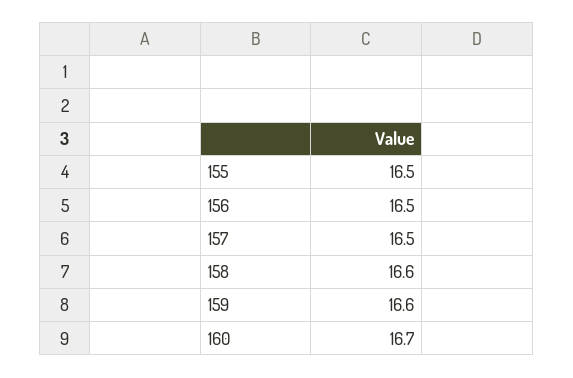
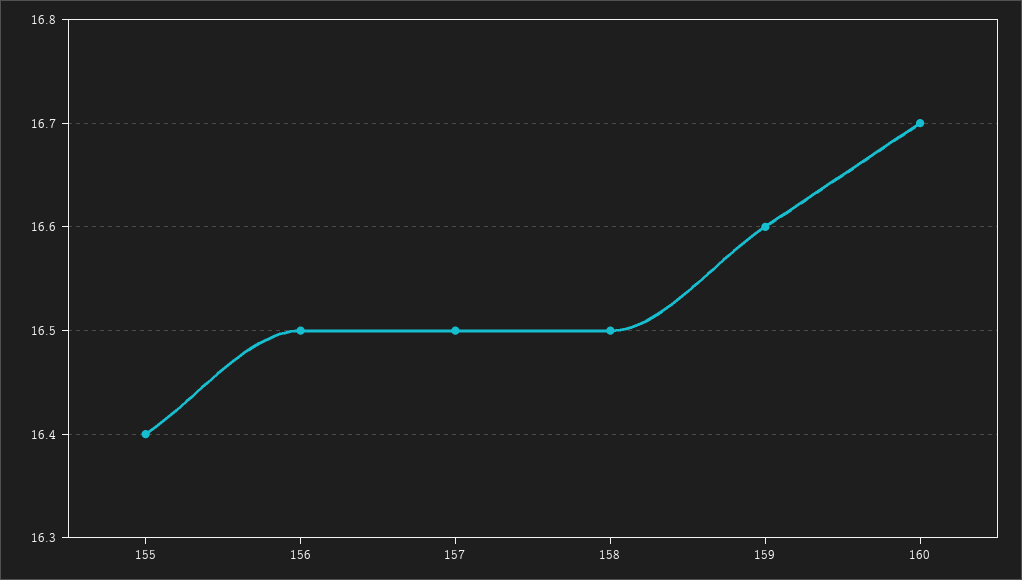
155: 16.5 -> 16.4
158: 16.6 -> 16.5

